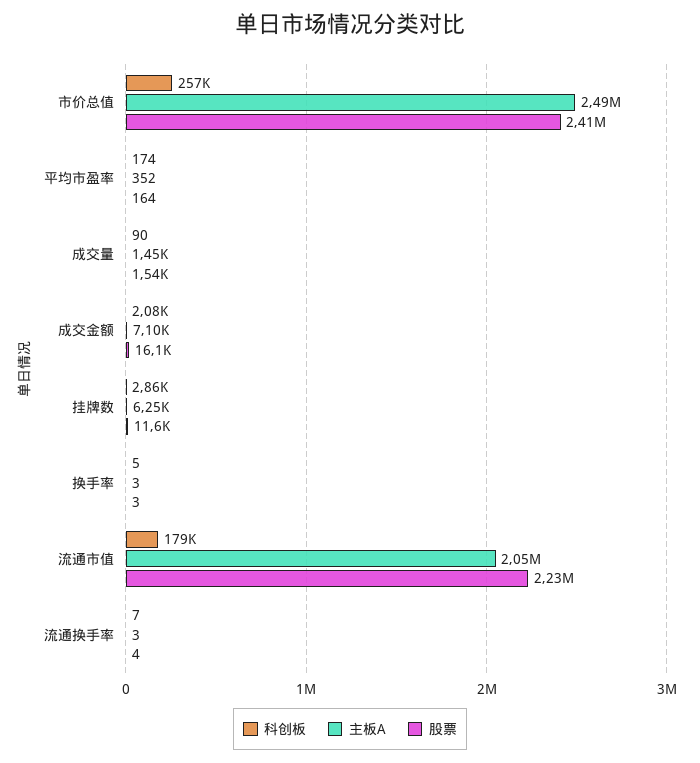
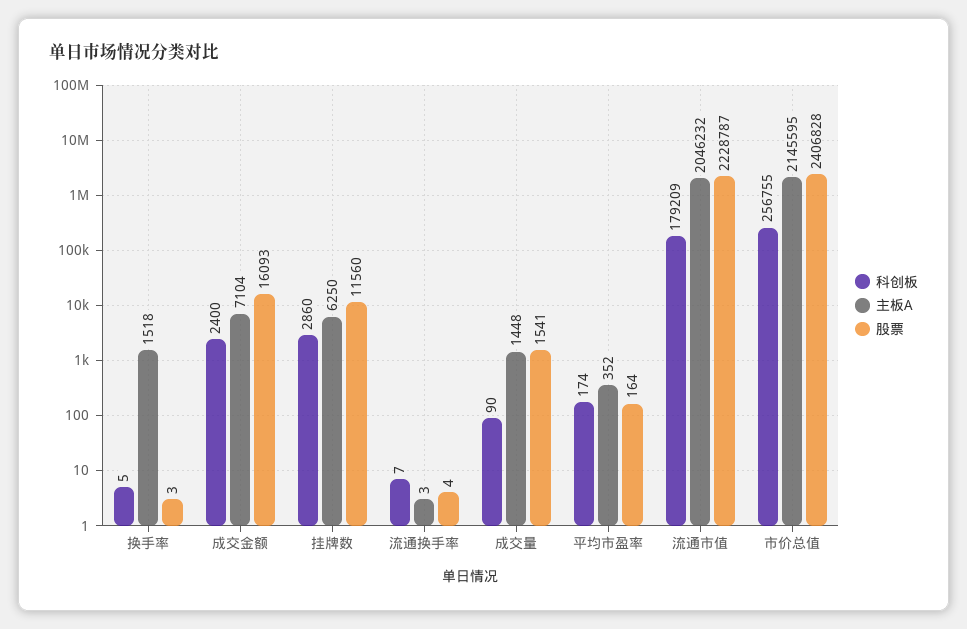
主板A, 市价总值: 2490000 -> 2145595
科创板, 成交金额: 2080 -> 2400
主板A, 换手率: 3 -> 1518

